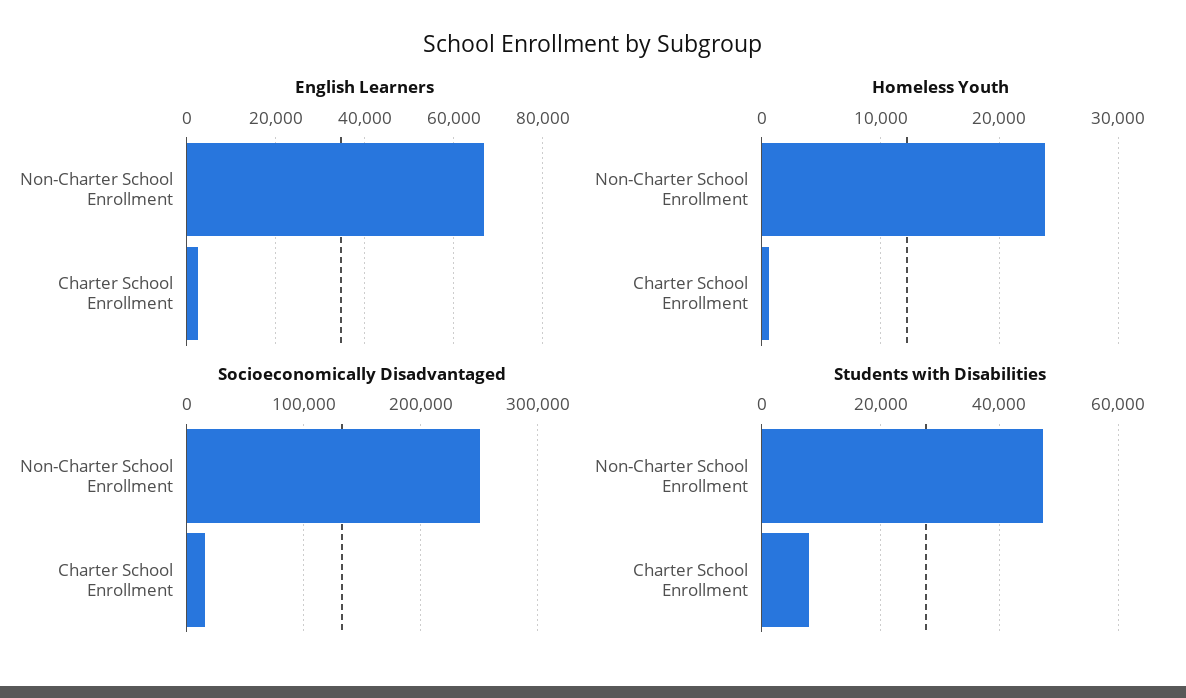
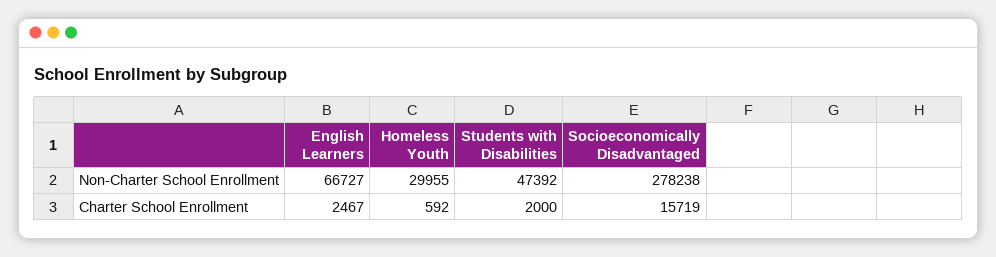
Homeless Youth, Non-Charter School Enrollment: 24000 -> 29955
Socioeconomically Disadvantaged, Non-Charter School Enrollment: 250000 -> 278238
Students with Disabilities, Charter School Enrollment: 8000 -> 2000

